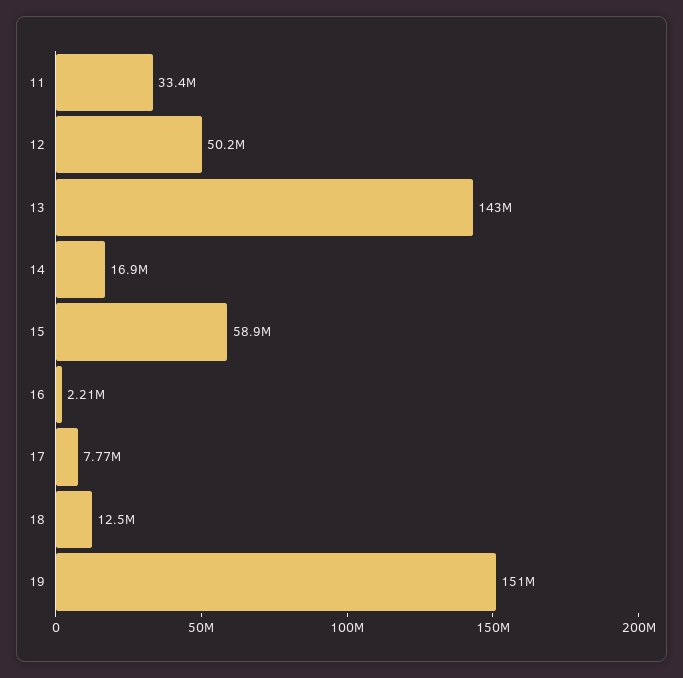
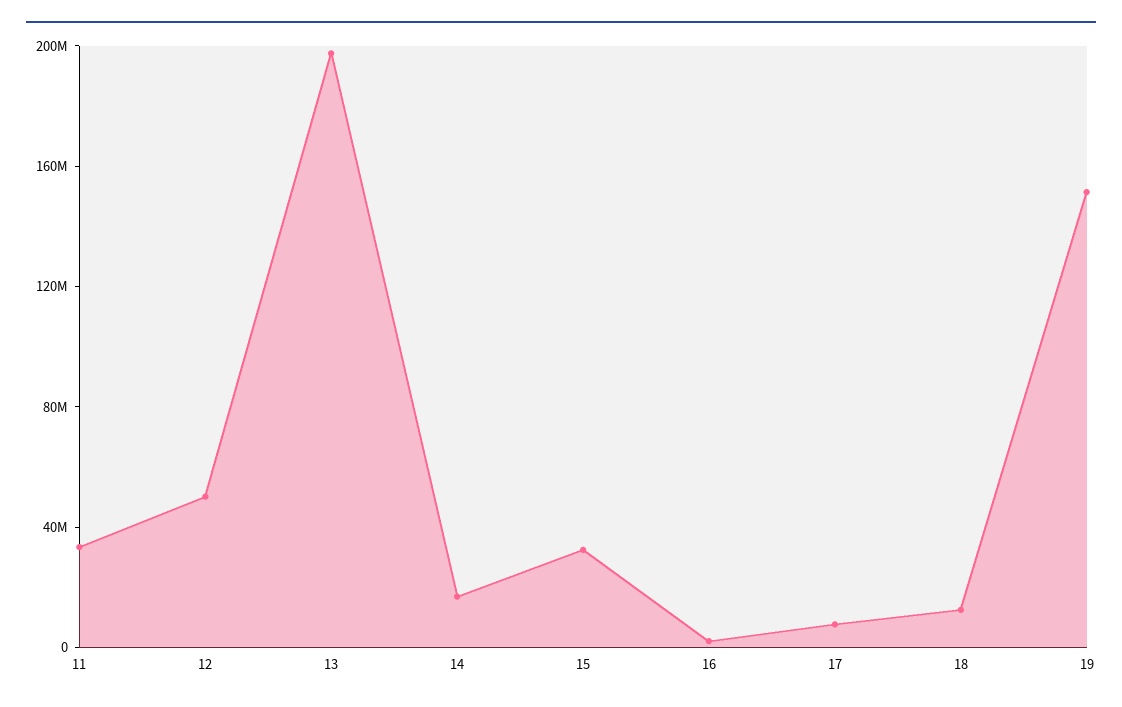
13: 143000000 -> 200000000
15: 58900000 -> 30000000

